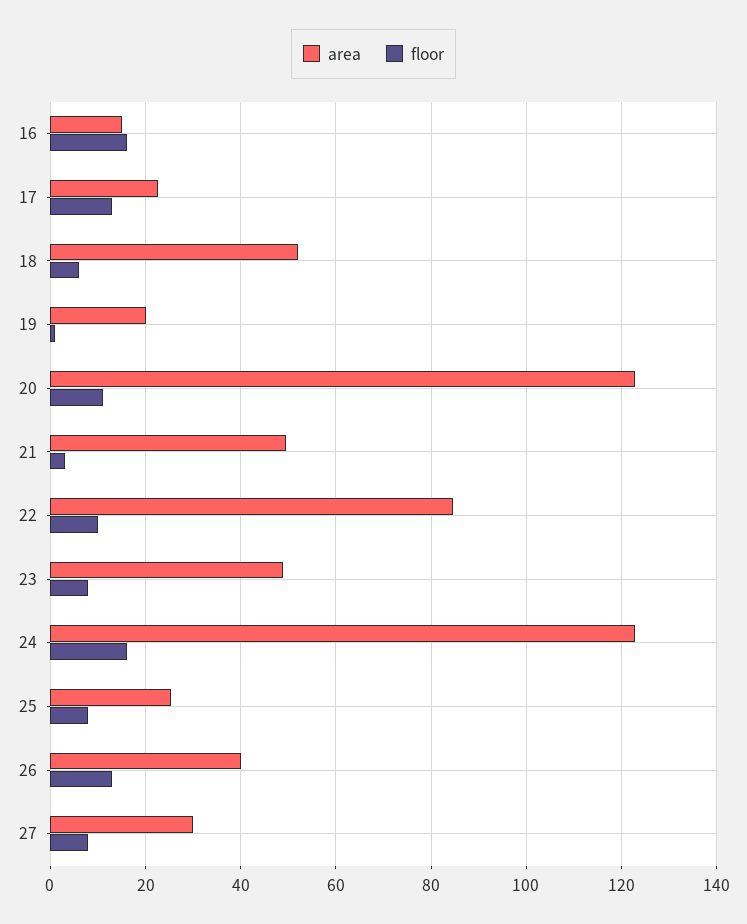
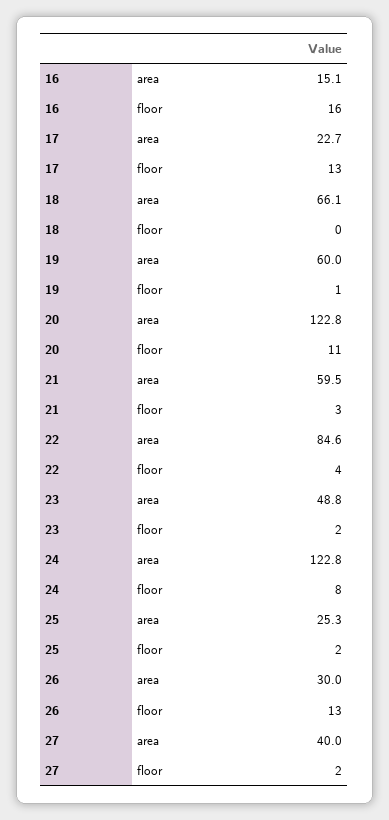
area, 18: 52 -> 66.1
floor, 18: 6 -> 0
area, 19: 20 -> 60
area, 21: 50 -> 59.5
floor, 22: 10 -> 4
floor, 23: 8 -> 2
floor, 24: 16 -> 8
floor, 25: 8 -> 2
area, 26: 40 -> 30
area, 27: 30 -> 40
floor, 27: 8 -> 2

